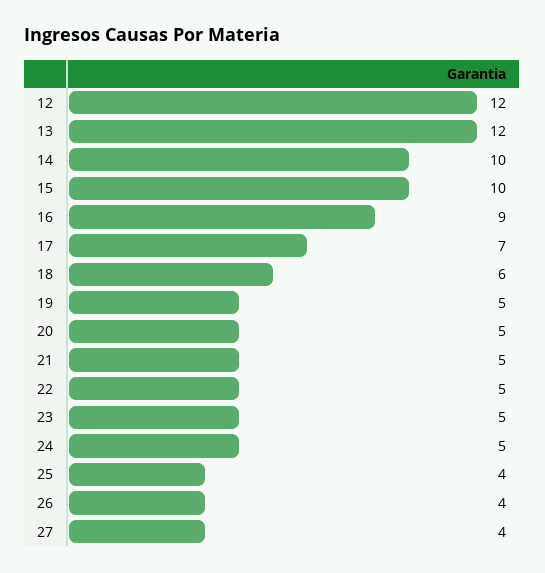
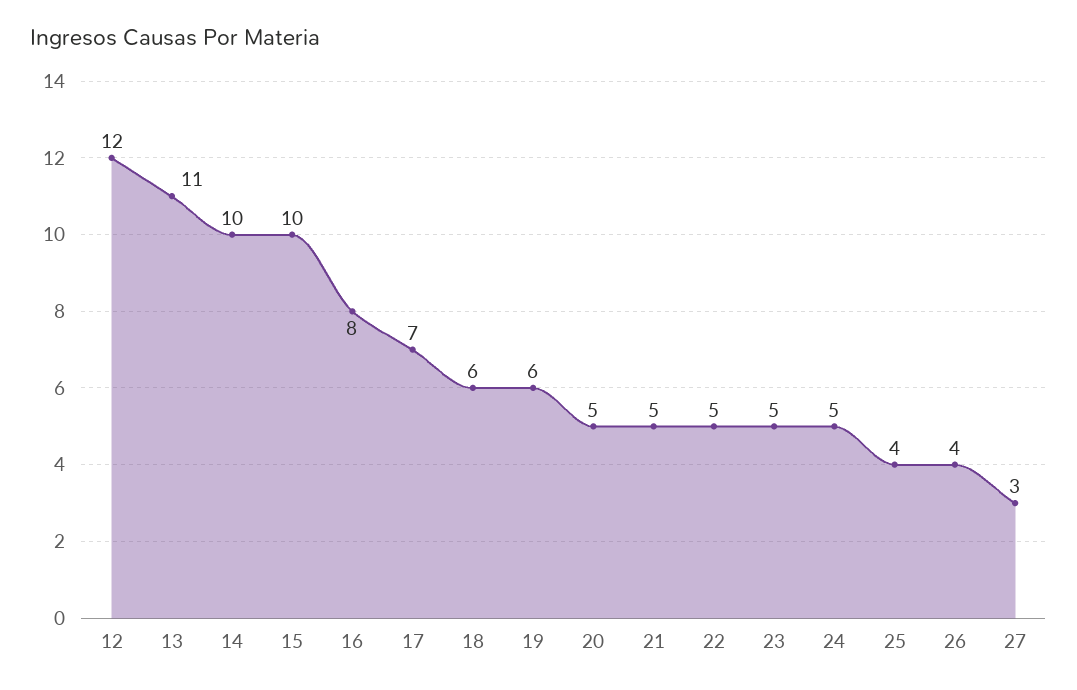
13: 12 -> 11
16: 9 -> 8
19: 5 -> 6
27: 4 -> 3

